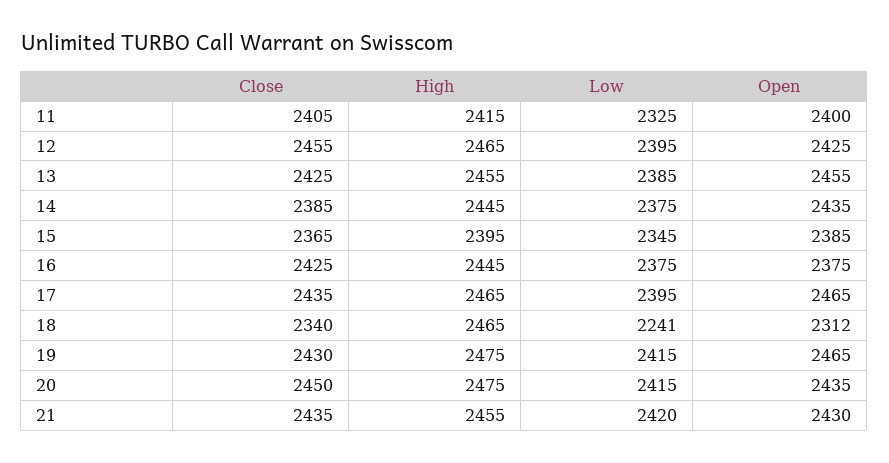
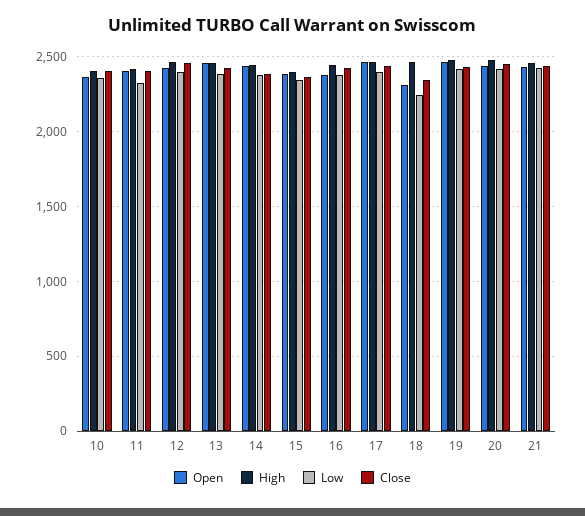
Open, 10: none -> 2350
High, 10: none -> 2400
Low, 10: none -> 2350
Close, 10: none -> 2400

